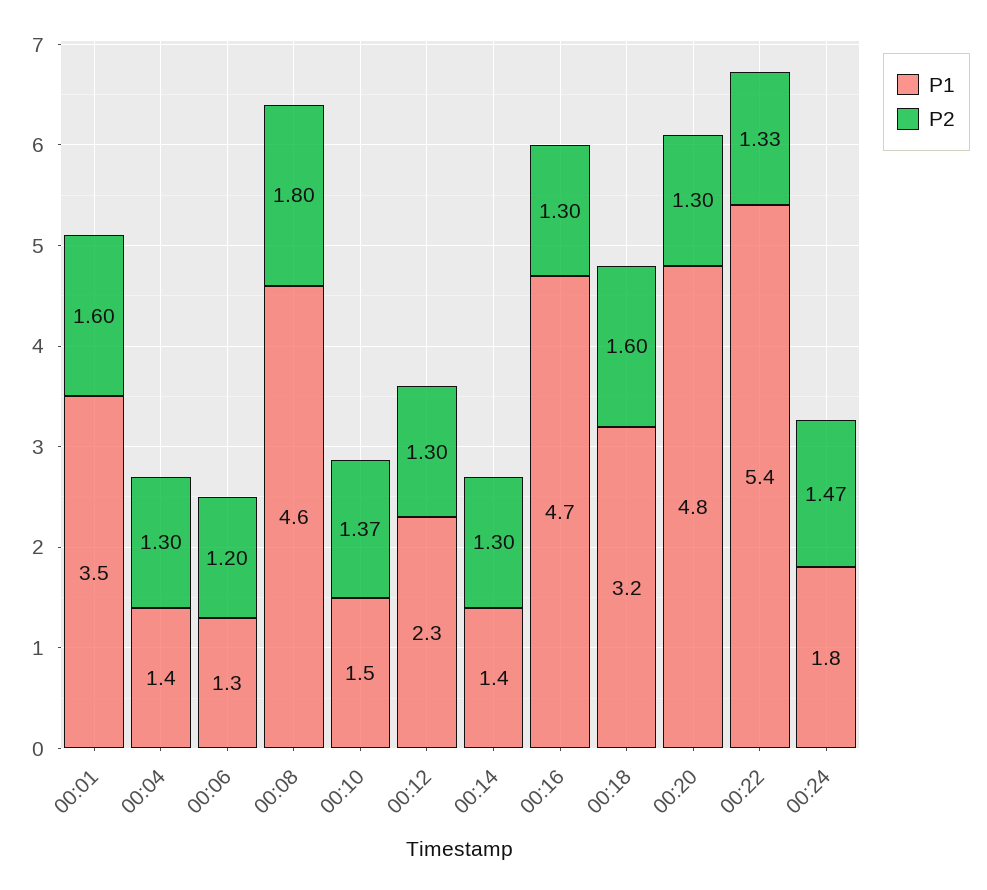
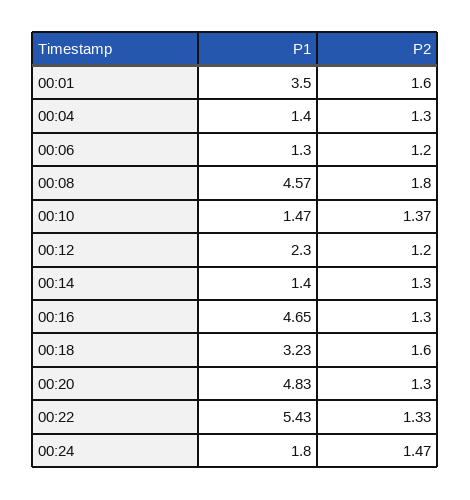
P2, 00:12: 1.3 -> 1.2

